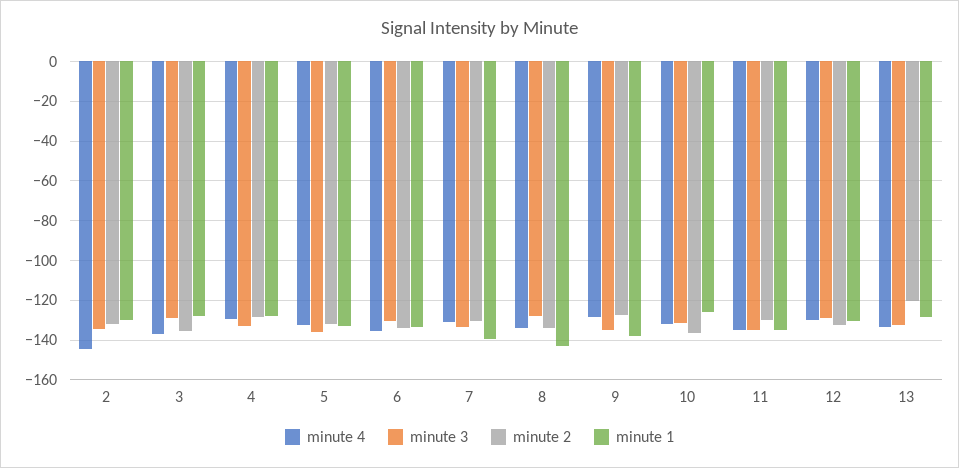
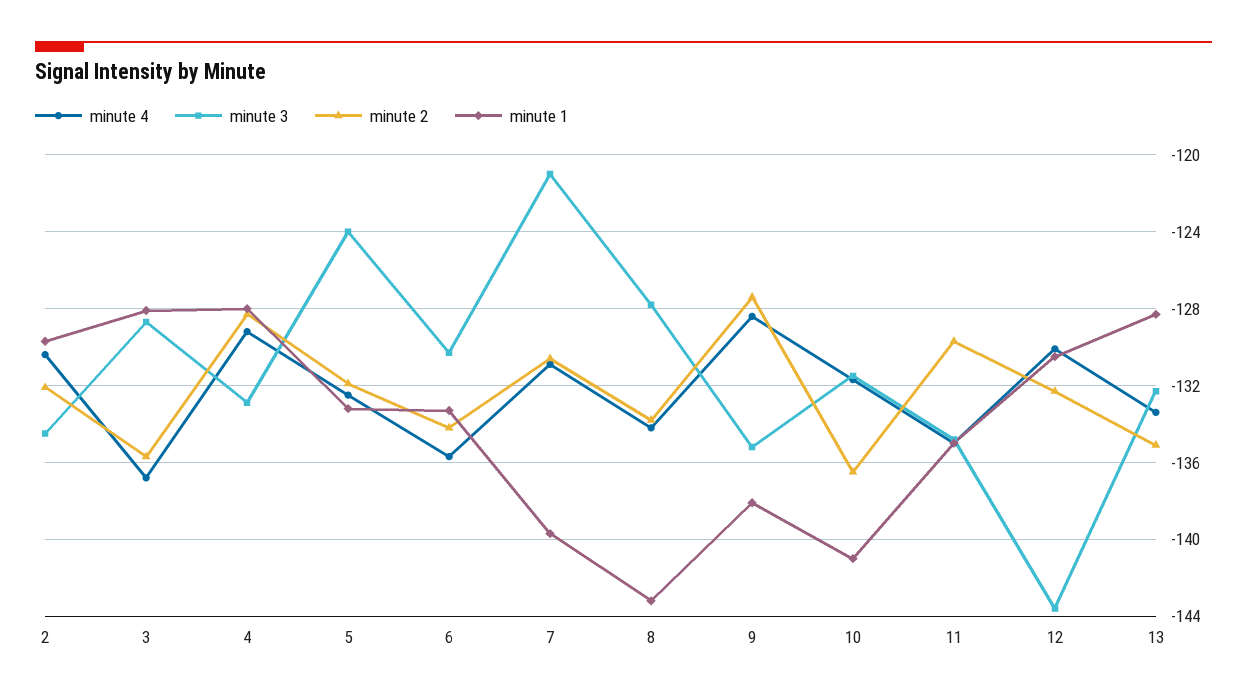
minute 4, 2: -145 -> -130.5
minute 3, 5: -135 -> -124
minute 3, 7: -135 -> -121
minute 1, 10: -125 -> -141
minute 3, 12: -130 -> -143.5
minute 2, 13: -120 -> -135

